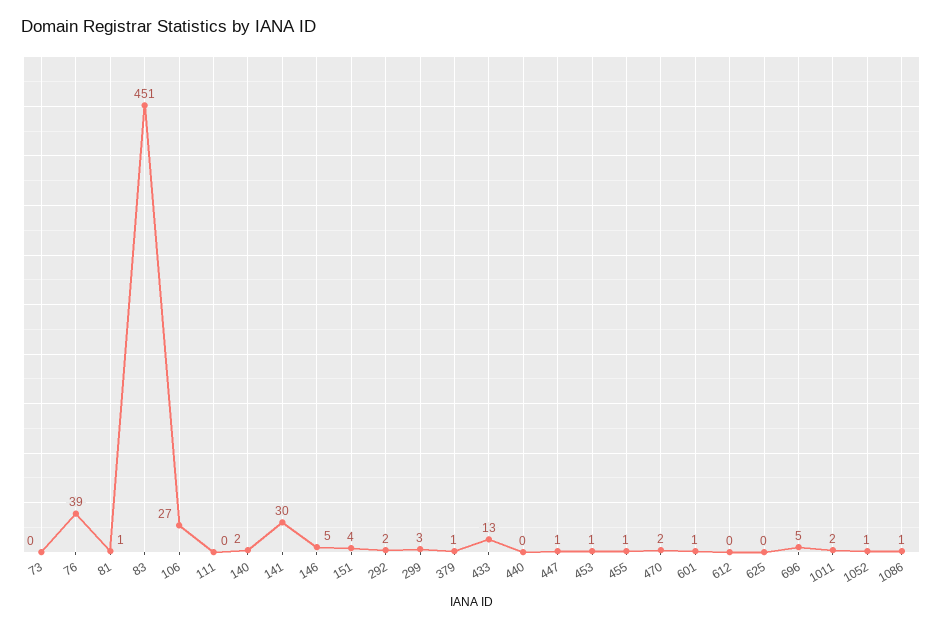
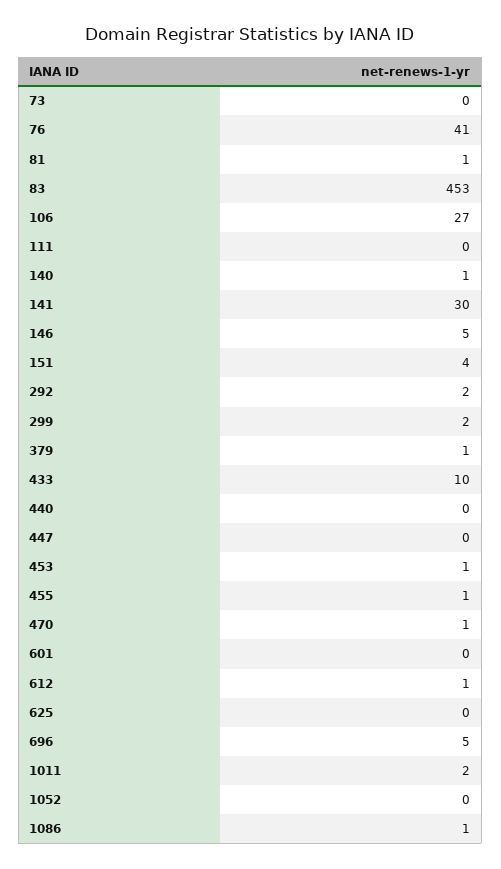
76: 39 -> 41
83: 451 -> 453
140: 2 -> 1
299: 3 -> 2
433: 13 -> 10
447: 1 -> 0
470: 2 -> 1
601: 1 -> 0
612: 0 -> 1
1052: 1 -> 0

